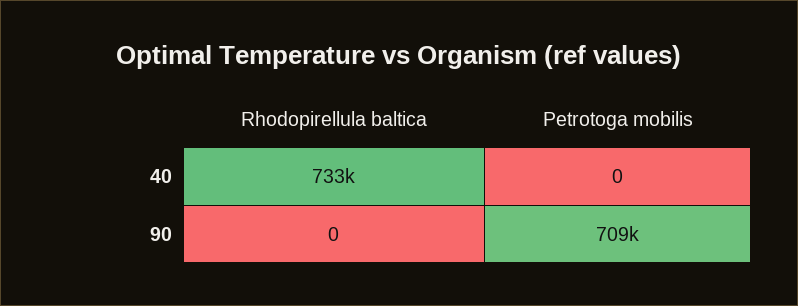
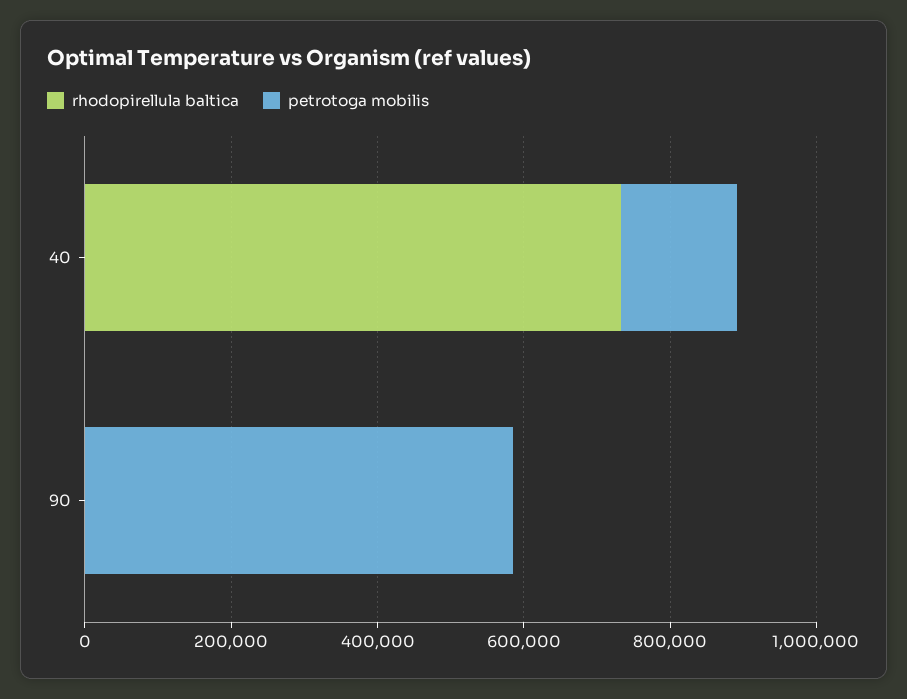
Petrotoga mobilis, 40: 0 -> 150000
Petrotoga mobilis, 90: 709000 -> 600000

